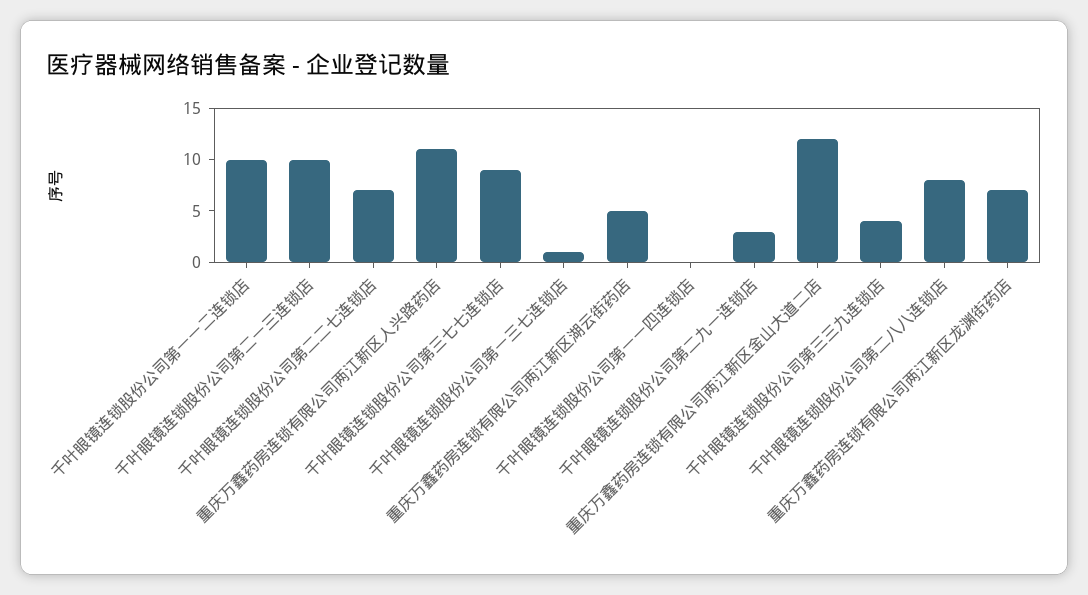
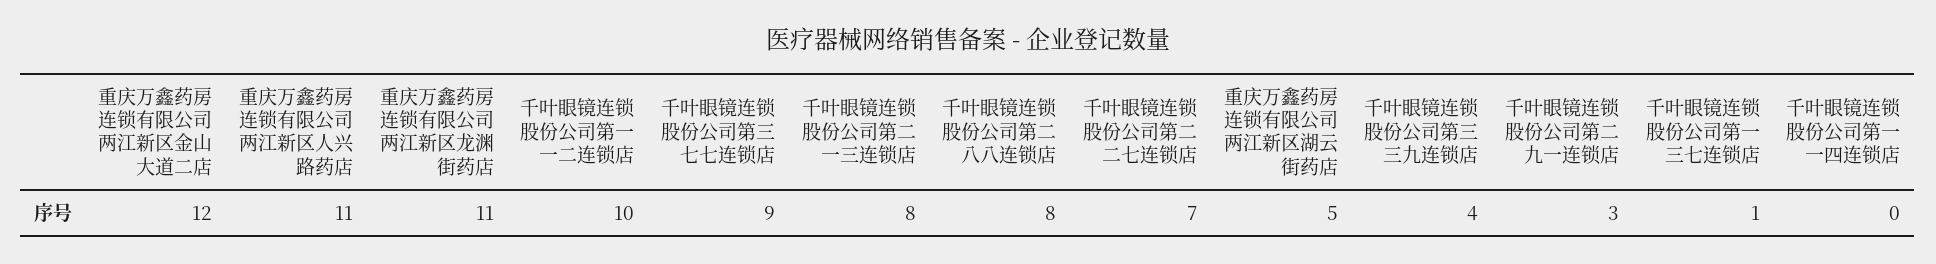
千叶眼镜连锁股份公司第二一三连锁店: 10 -> 8
重庆万鑫药房连锁有限公司两江新区龙渊街药店: 7 -> 11

